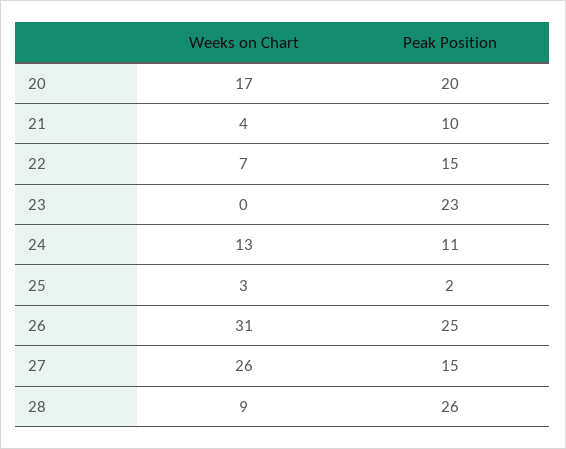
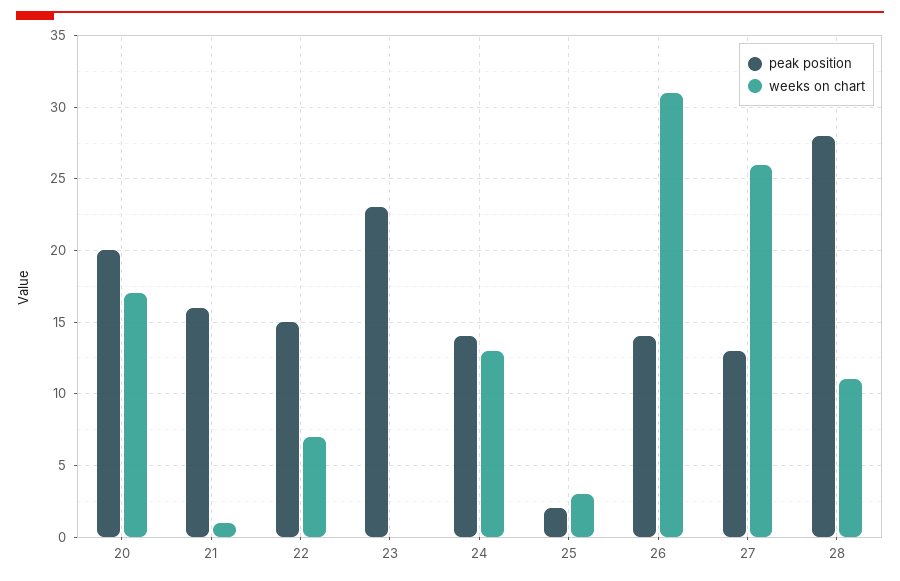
Weeks on Chart, 21: 4 -> 1
Peak Position, 21: 10 -> 16
Peak Position, 24: 11 -> 14
Peak Position, 26: 25 -> 14
Peak Position, 27: 15 -> 13
Weeks on Chart, 28: 9 -> 11
Peak Position, 28: 26 -> 28

